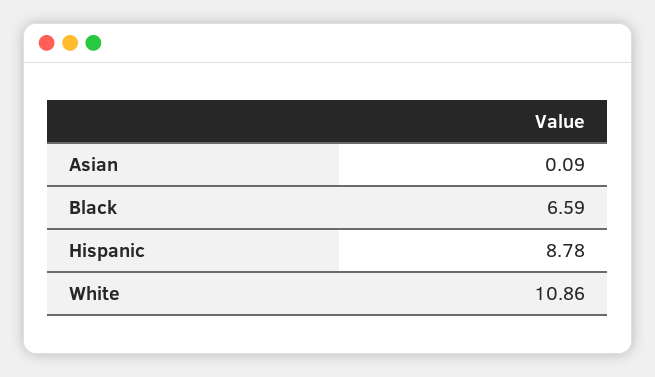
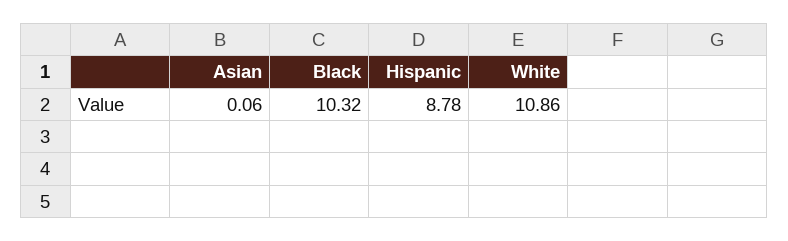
Asian: 0.09 -> 0.06
Black: 6.59 -> 10.32

